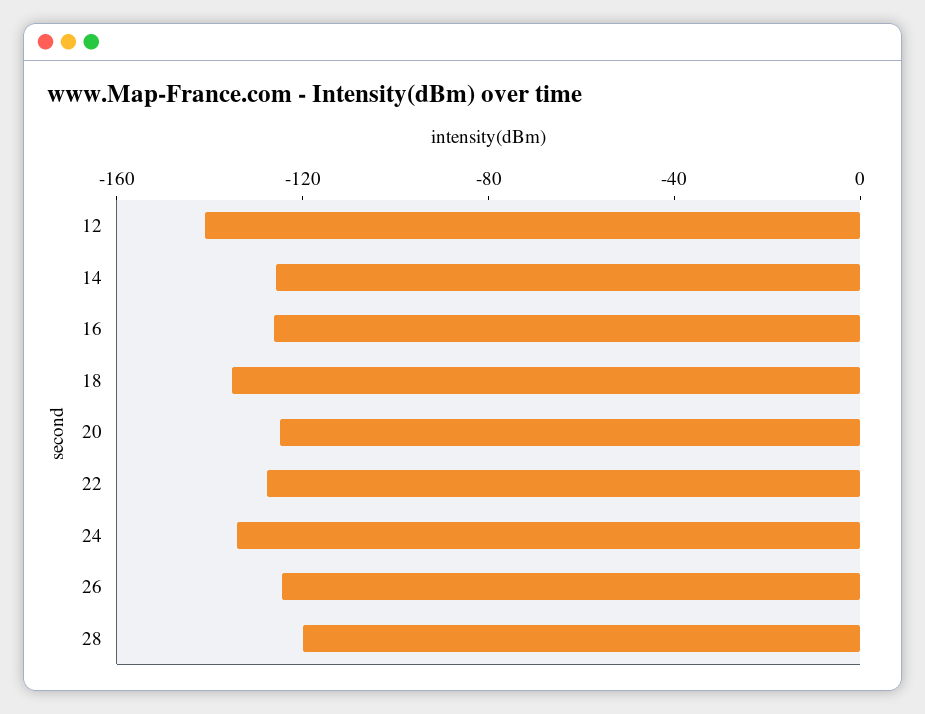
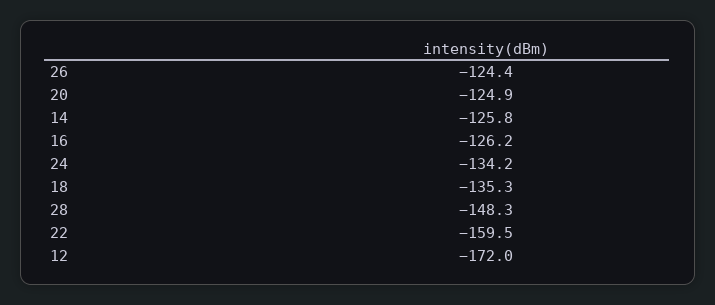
12: -140 -> -172
22: -130 -> -159.5
28: -120 -> -148.3

